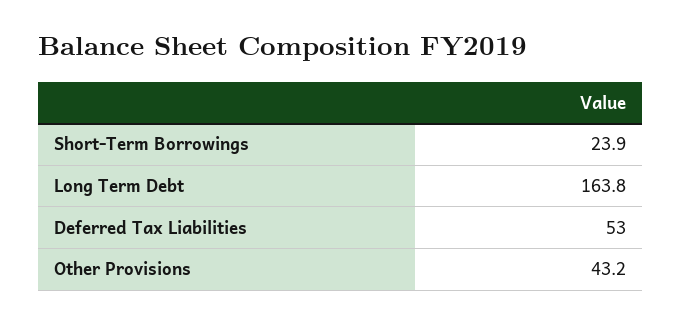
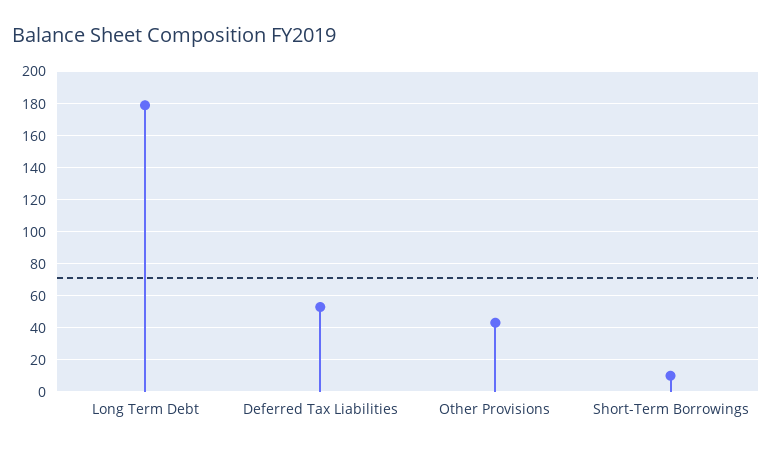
Short-Term Borrowings: 23.9 -> 10
Long Term Debt: 163.8 -> 180

